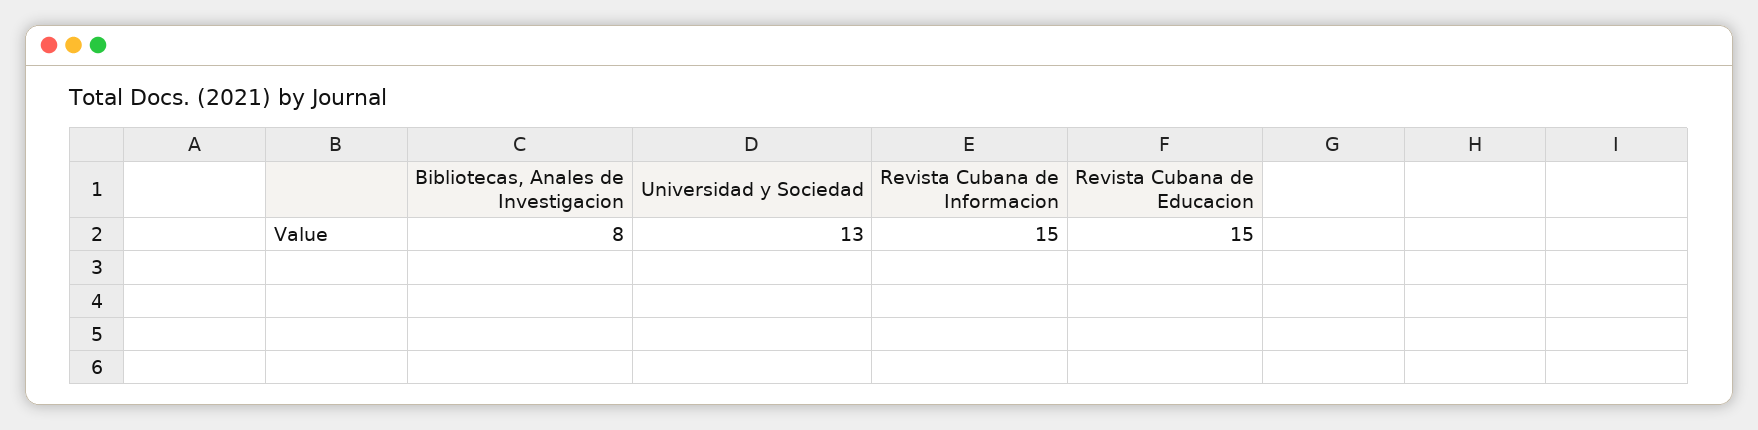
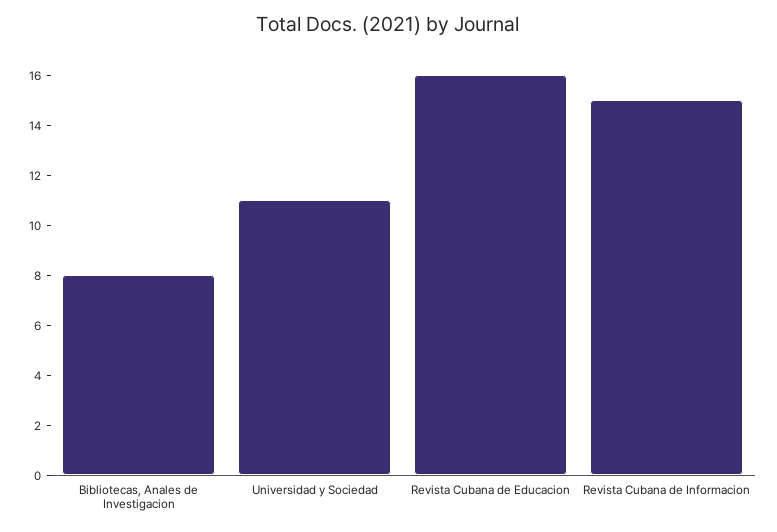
Universidad y Sociedad: 13 -> 11
Revista Cubana de Educacion: 15 -> 16

